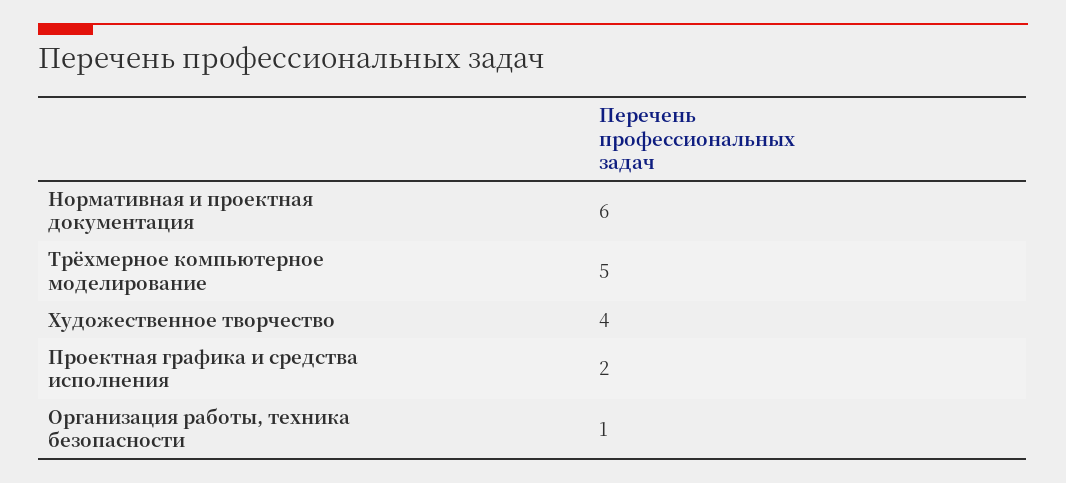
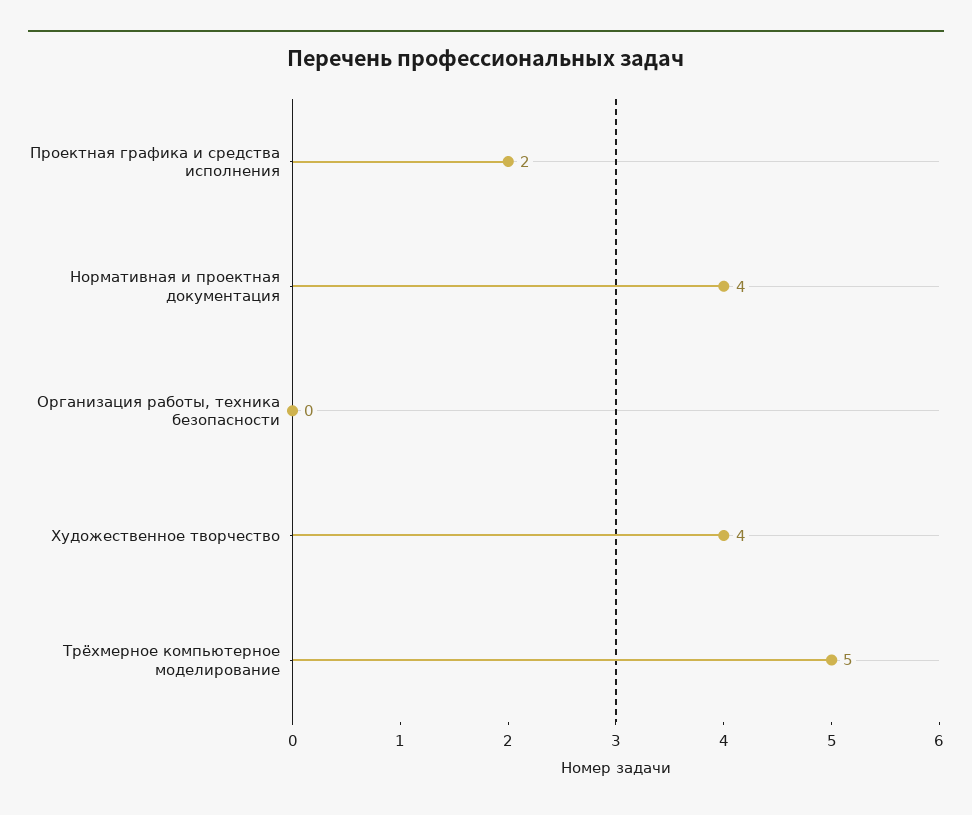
Нормативная и проектная документация: 6 -> 4
Организация работы, техника безопасности: 1 -> 0

